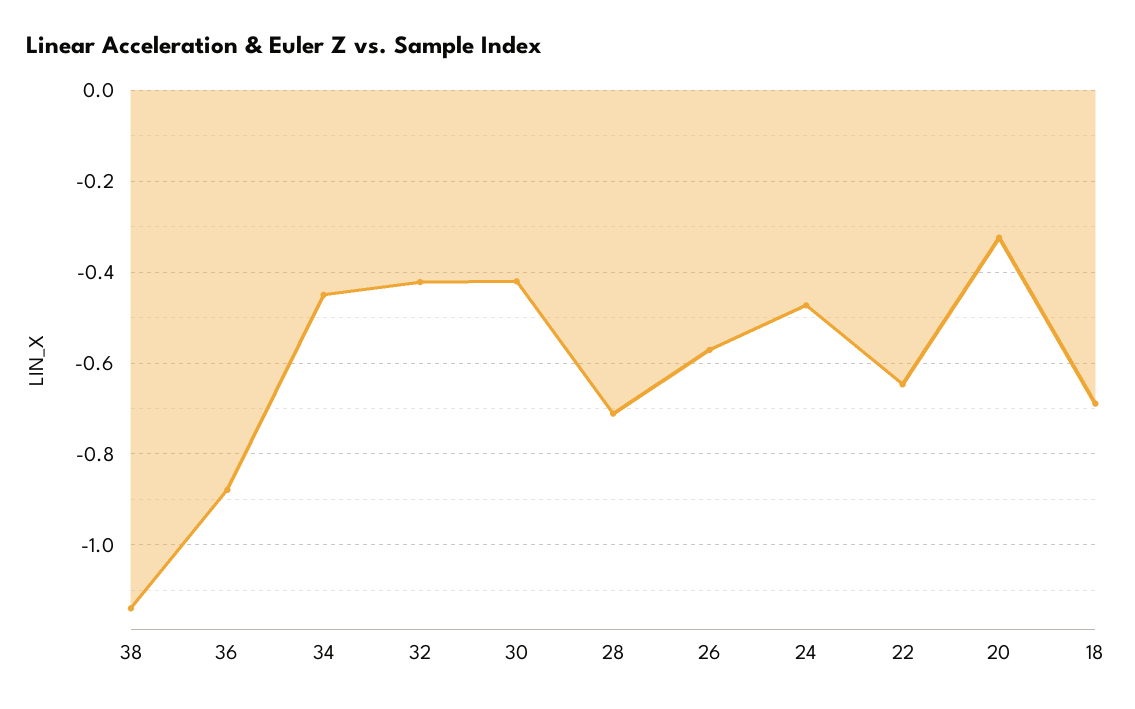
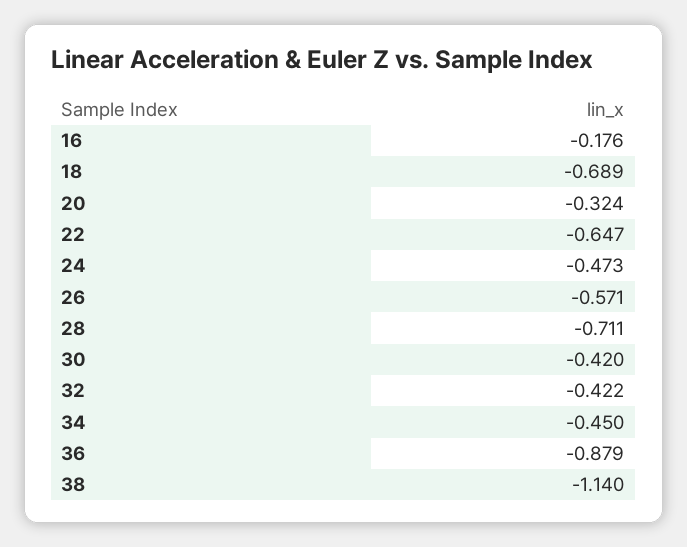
16: none -> -0.176

